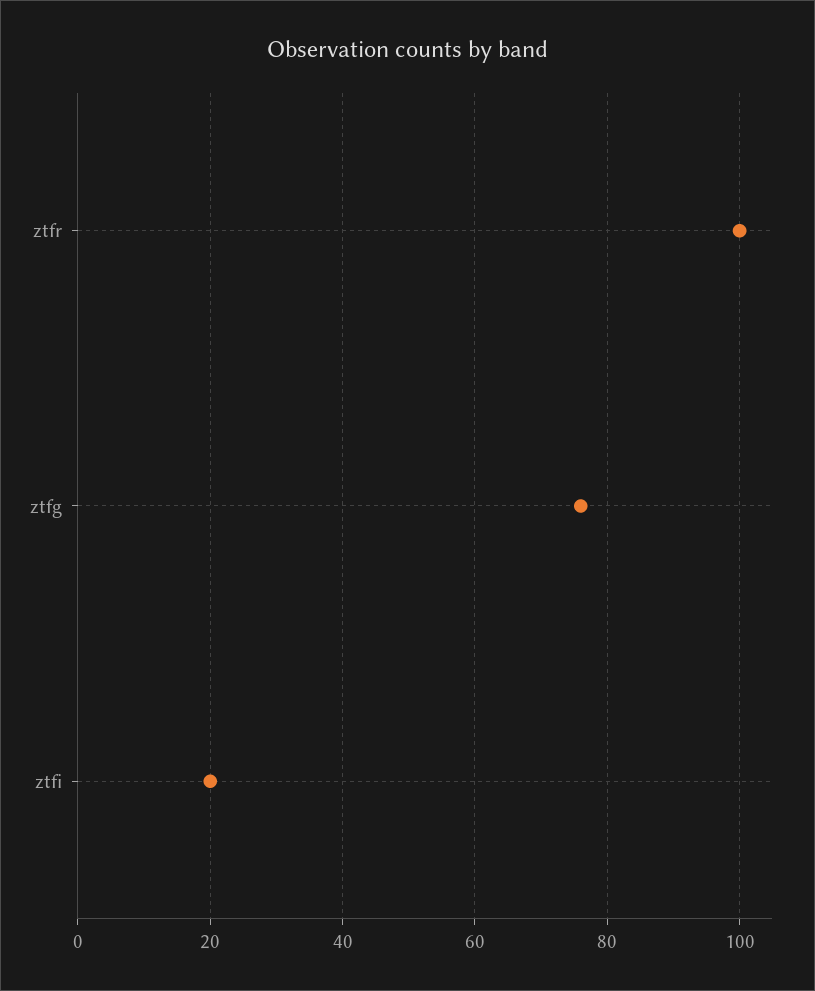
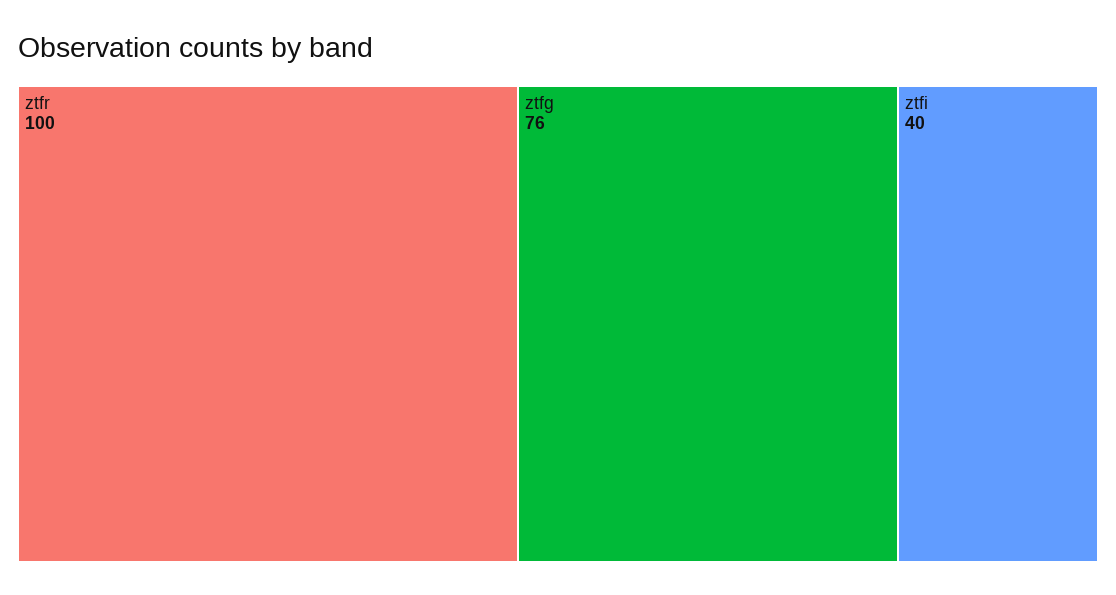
ztfi: 20 -> 40

